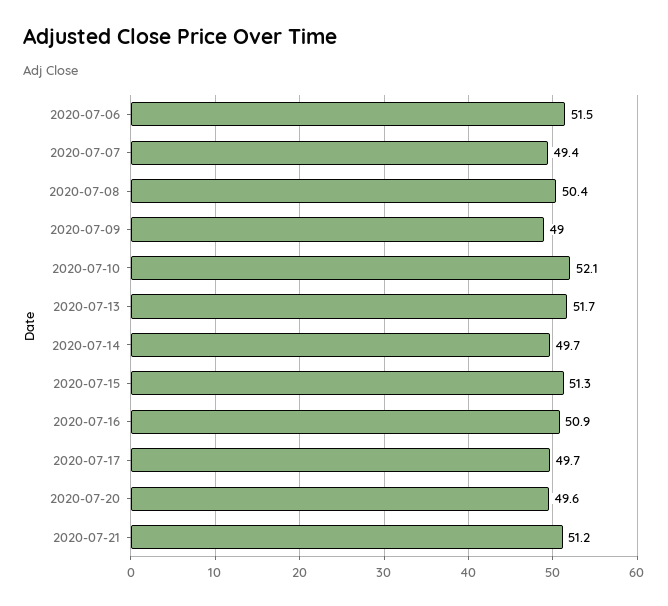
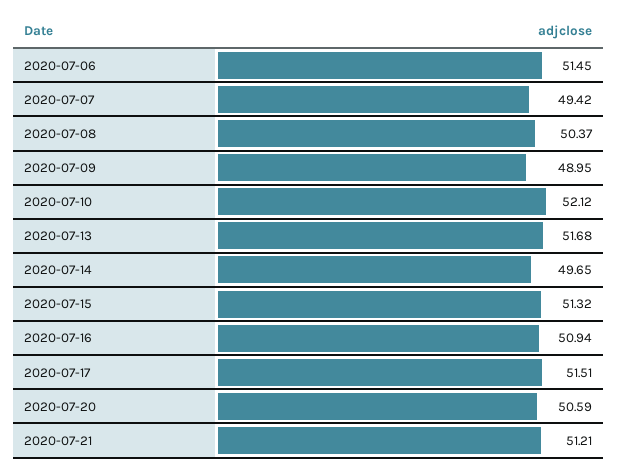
2020-07-17: 49.7 -> 51.51
2020-07-20: 49.6 -> 50.59

